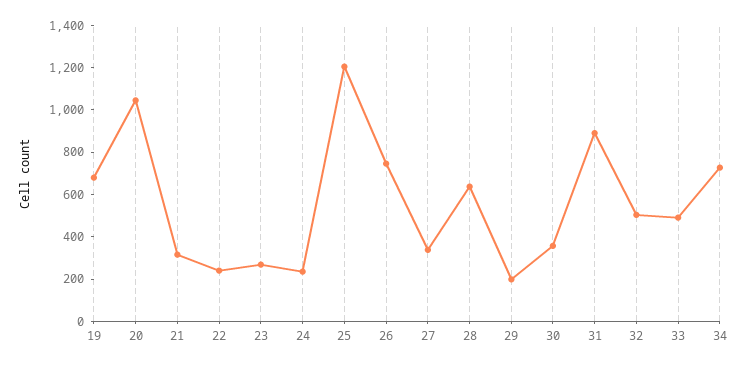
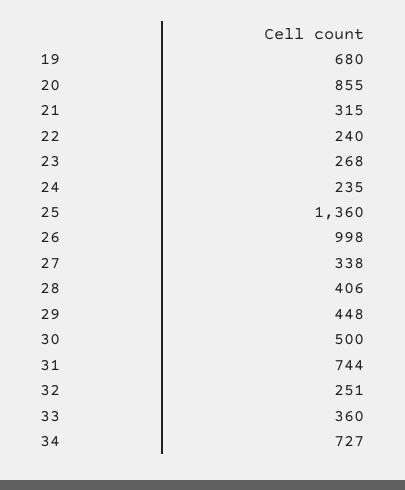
20: 1050 -> 855
25: 1200 -> 1360
26: 750 -> 998
28: 650 -> 406
29: 200 -> 448
30: 350 -> 500
31: 900 -> 744
32: 500 -> 251
33: 500 -> 360

